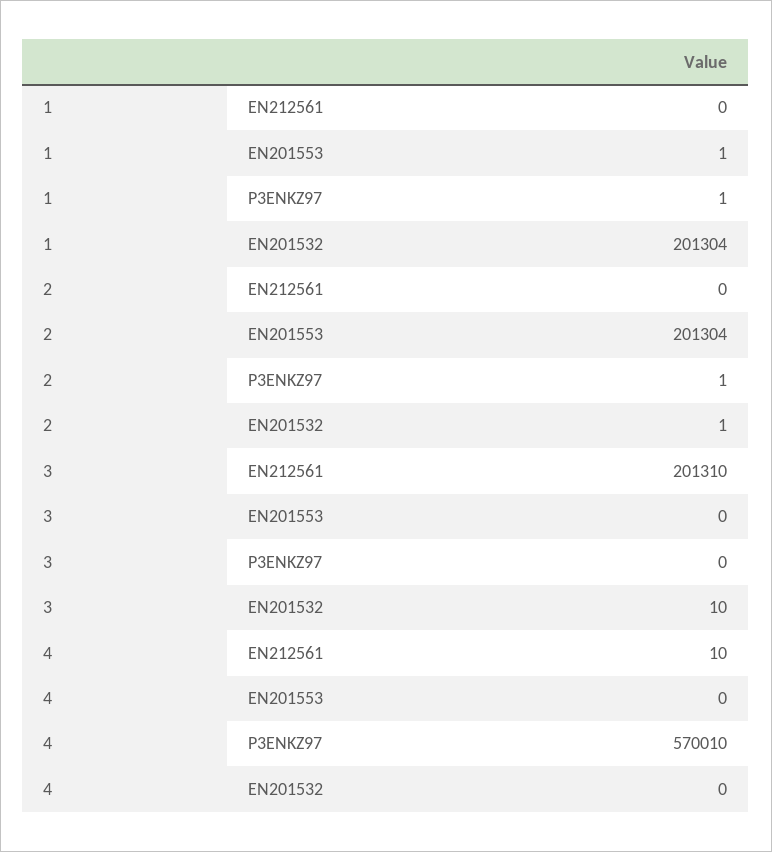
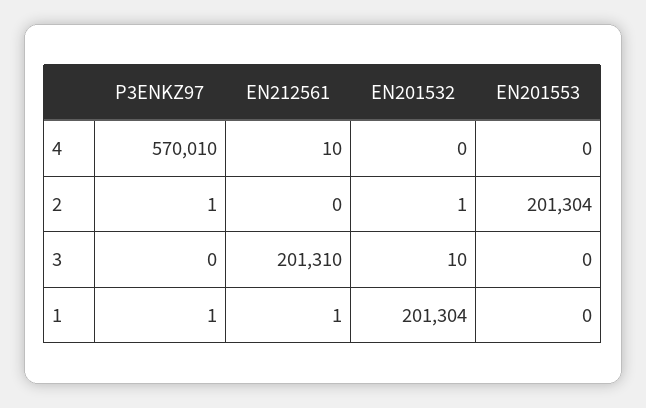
1, EN212561: 0 -> 1
1, EN201553: 1 -> 0

